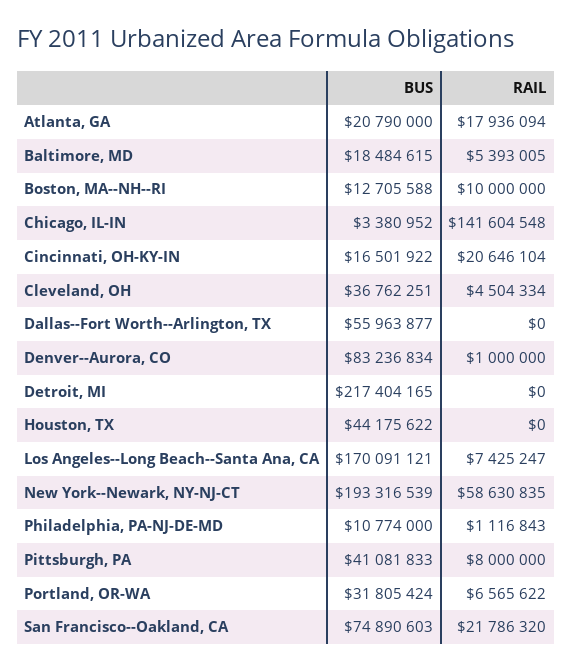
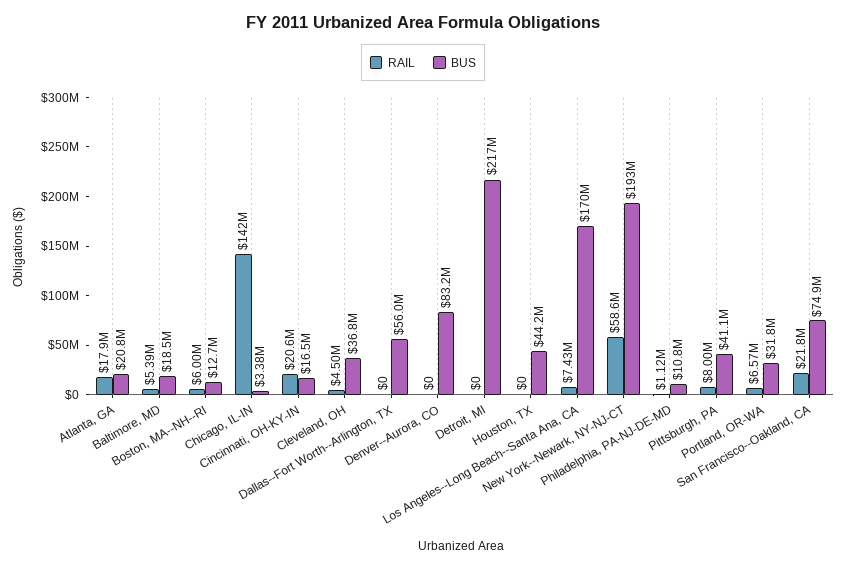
RAIL, Boston, MA--NH--RI: 10000000 -> 6000000
RAIL, Denver--Aurora, CO: 1000000 -> 0

